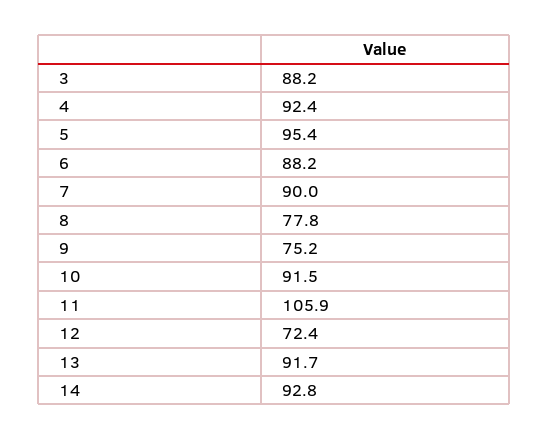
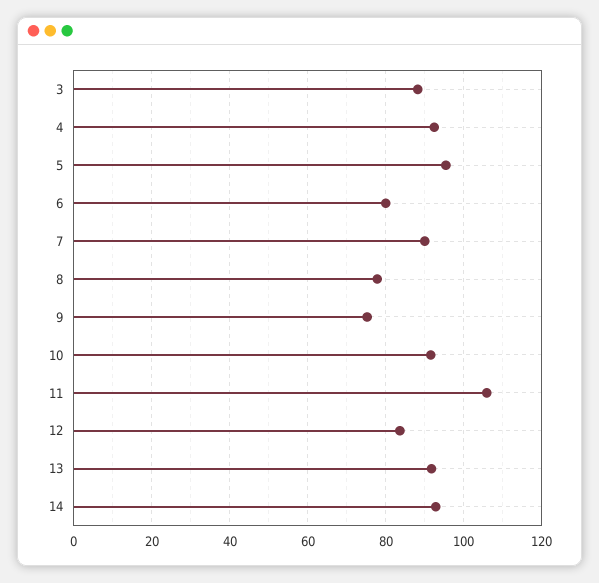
6: 88.2 -> 80
12: 72.4 -> 84

